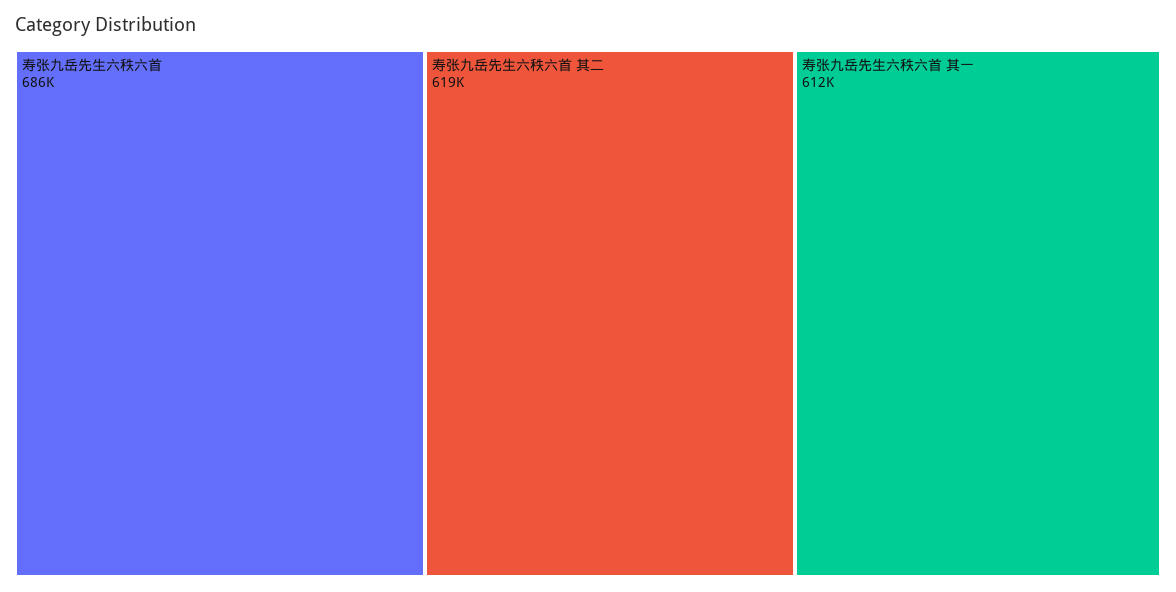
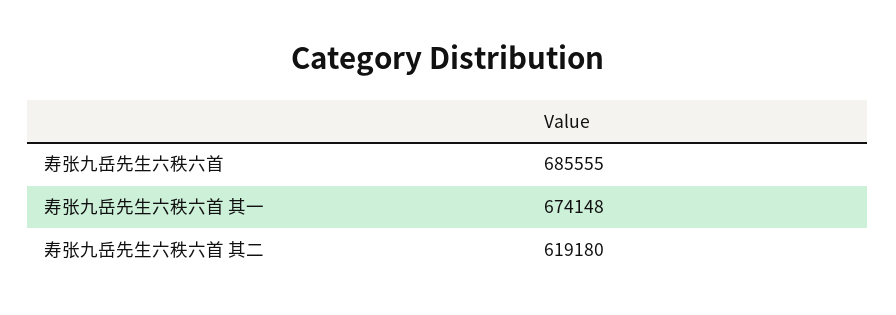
寿张九岳先生六秩六首 其一: 612000 -> 674148

